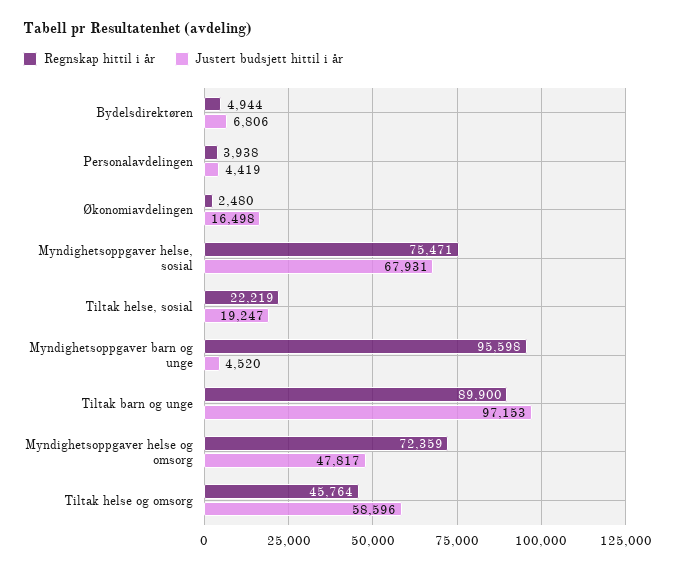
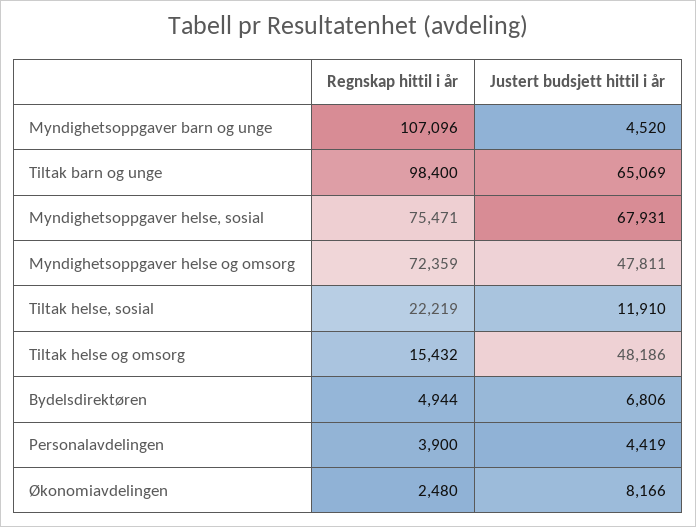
Regnskap hittil i år, Personalavdelingen: 3938 -> 3900
Justert budsjett hittil i år, Økonomiavdelingen: 16498 -> 8166
Justert budsjett hittil i år, Tiltak helse, sosial: 19247 -> 11910
Regnskap hittil i år, Myndighetsoppgaver barn og unge: 95598 -> 107096
Regnskap hittil i år, Tiltak barn og unge: 89900 -> 98400
Justert budsjett hittil i år, Tiltak barn og unge: 97153 -> 65069
Justert budsjett hittil i år, Myndighetsoppgaver helse og omsorg: 47817 -> 47811
Regnskap hittil i år, Tiltak helse og omsorg: 45764 -> 15432
Justert budsjett hittil i år, Tiltak helse og omsorg: 58596 -> 48186

